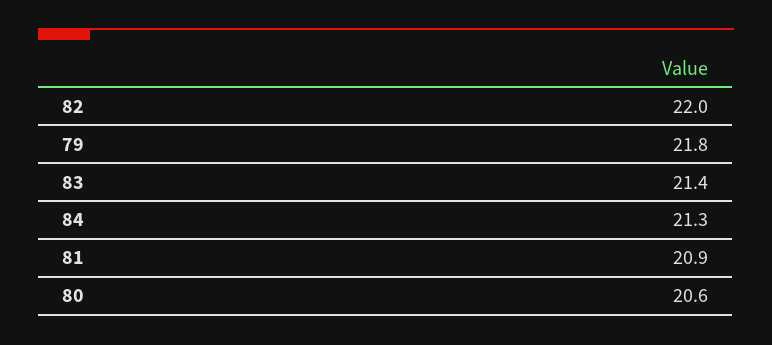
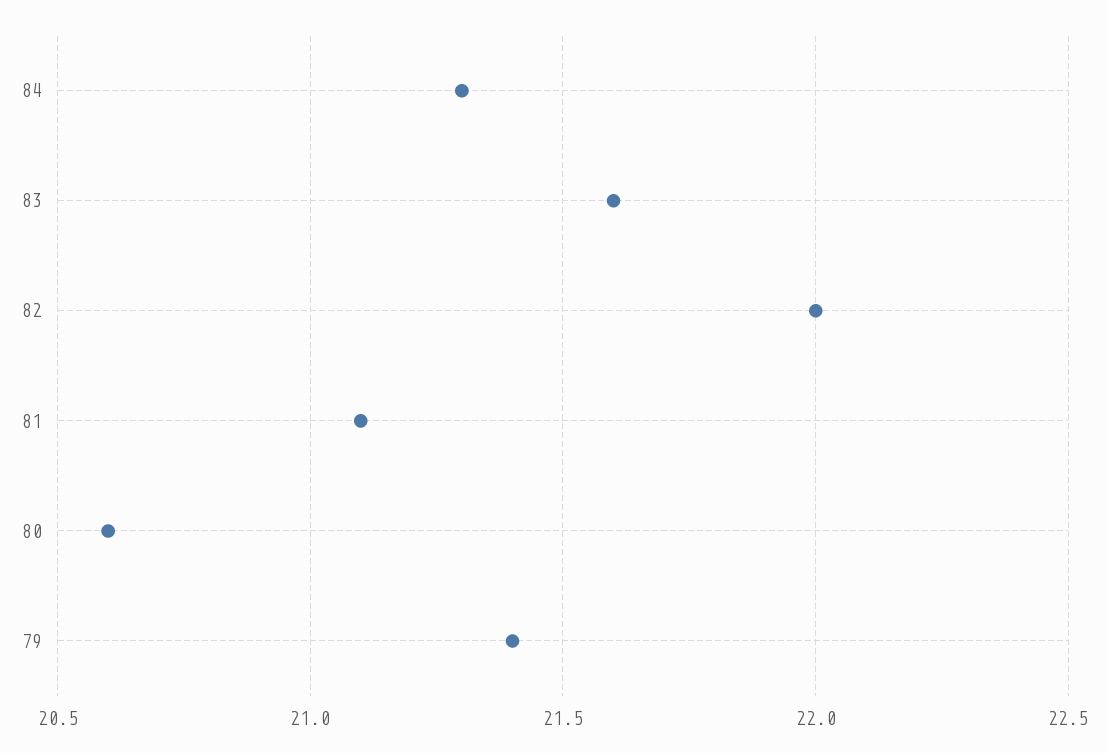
79: 21.8 -> 21.4
83: 21.4 -> 21.6
81: 20.9 -> 21.1

